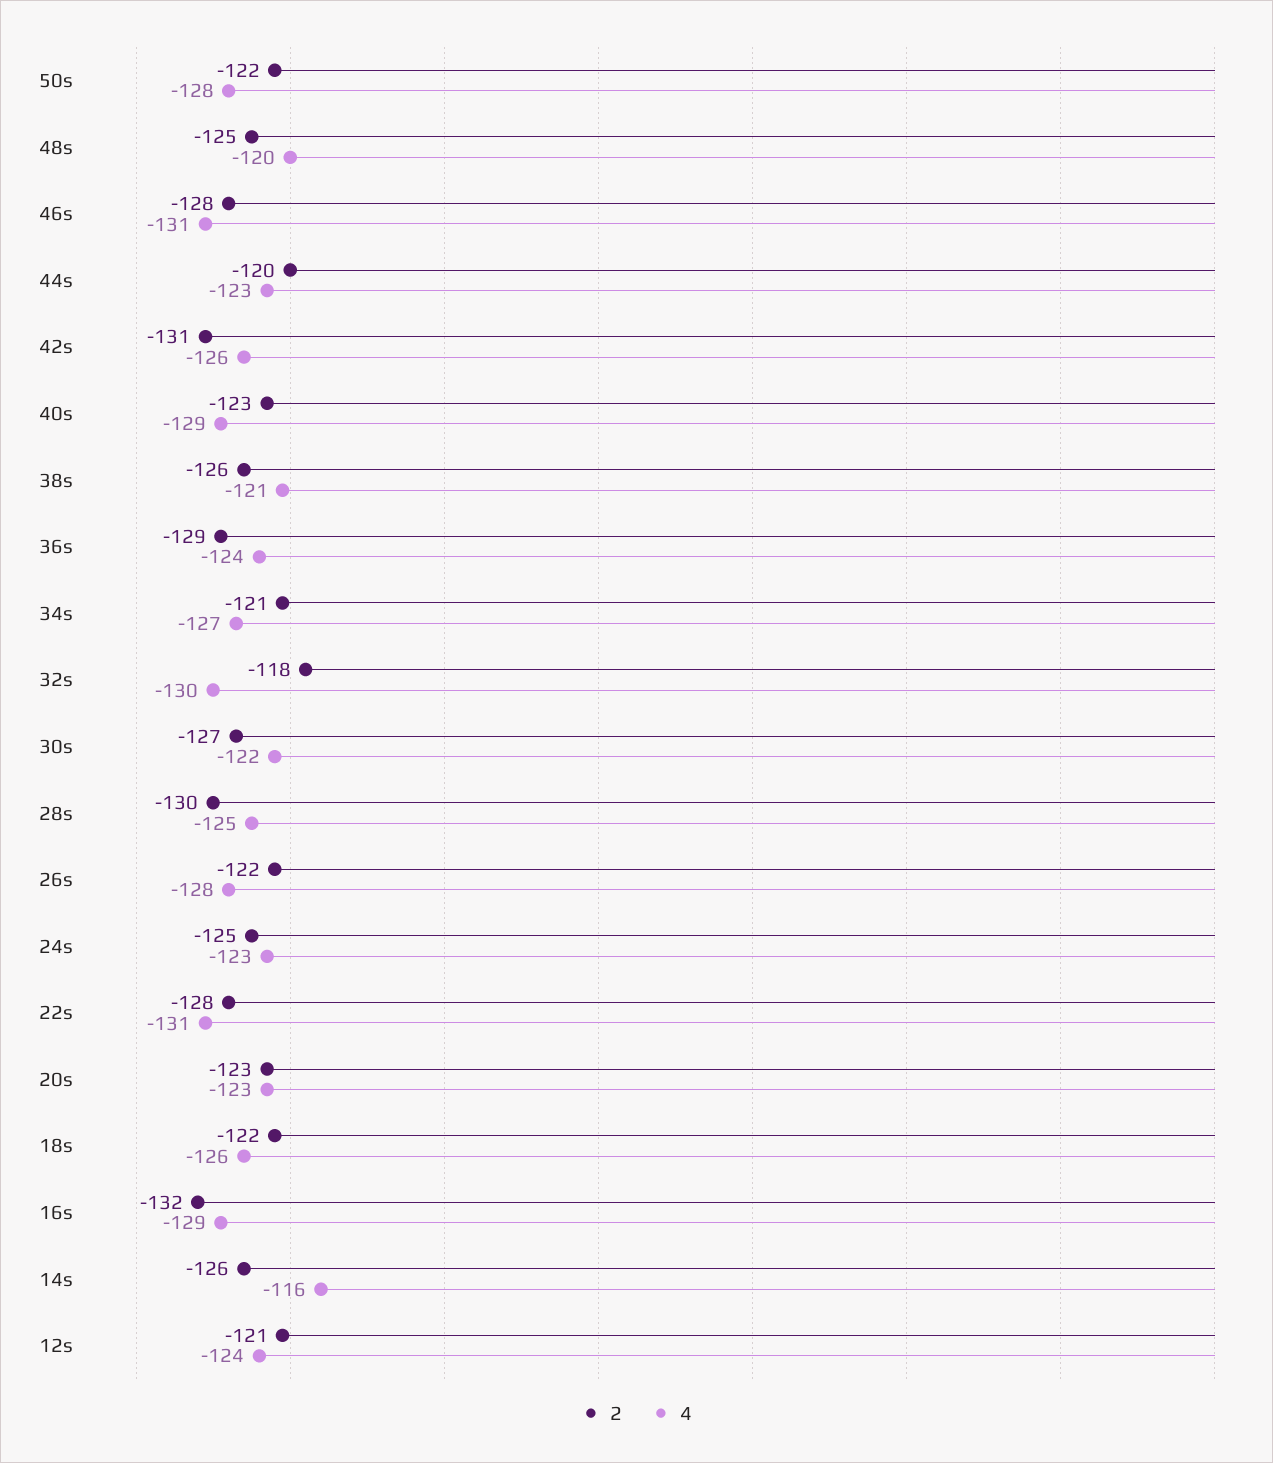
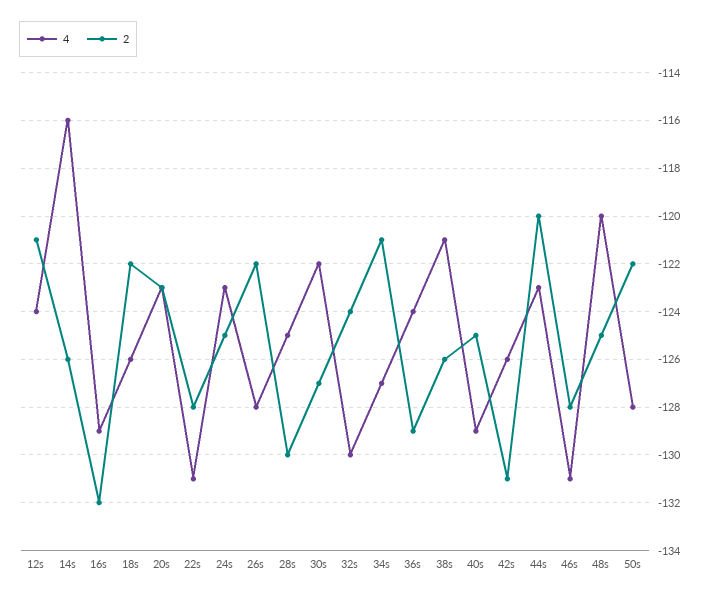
2, 40s: -123 -> -125
2, 32s: -118 -> -124

